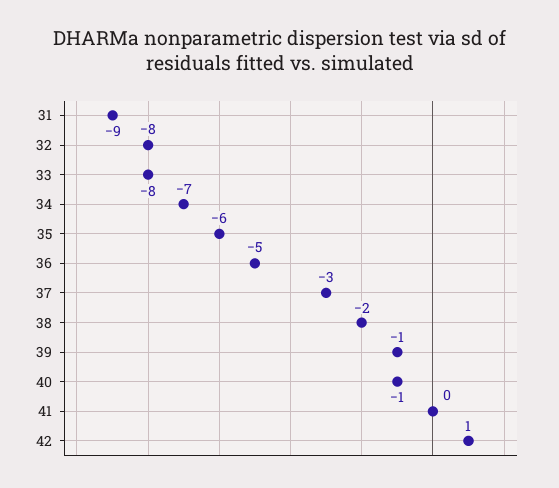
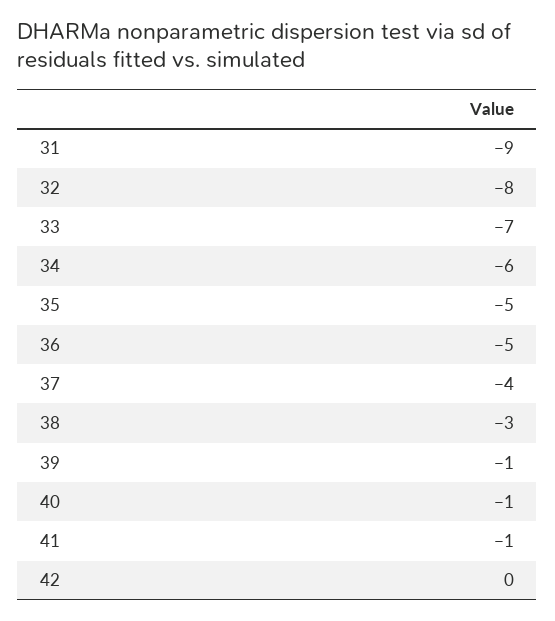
33: -8 -> -7
34: -7 -> -6
35: -6 -> -5
37: -3 -> -4
38: -2 -> -3
41: 0 -> -1
42: 1 -> 0

